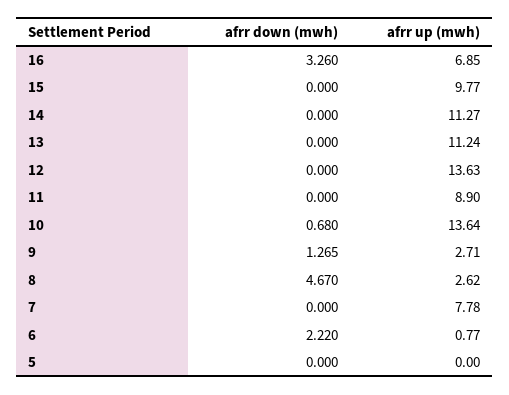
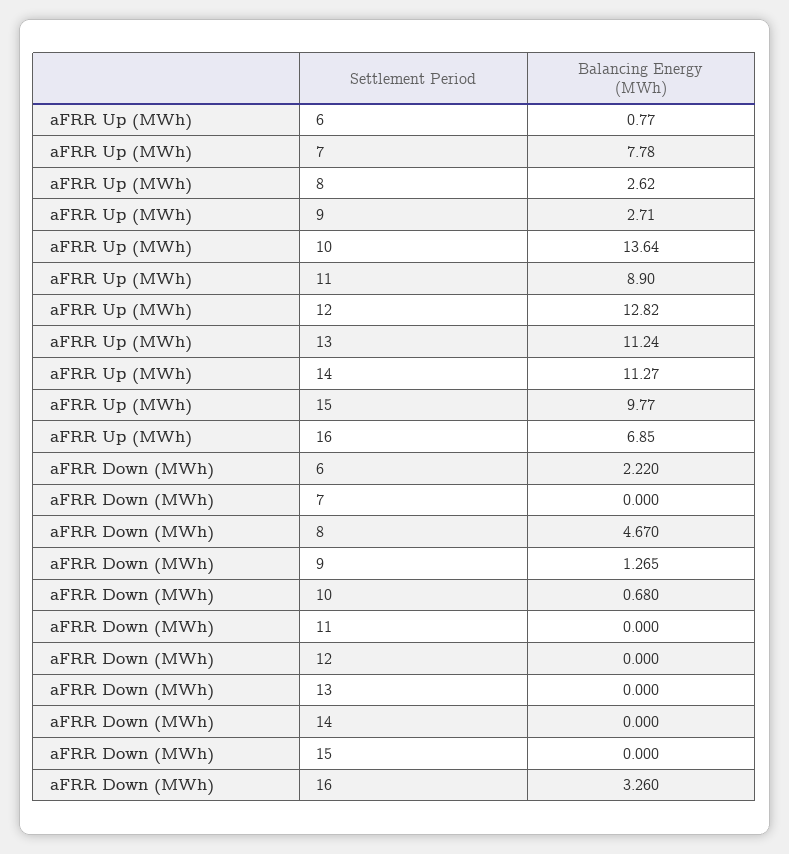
afrr up (mwh), 12: 13.63 -> 12.82
afrr down (mwh), 5: 0 -> none
afrr up (mwh), 5: 0 -> none

